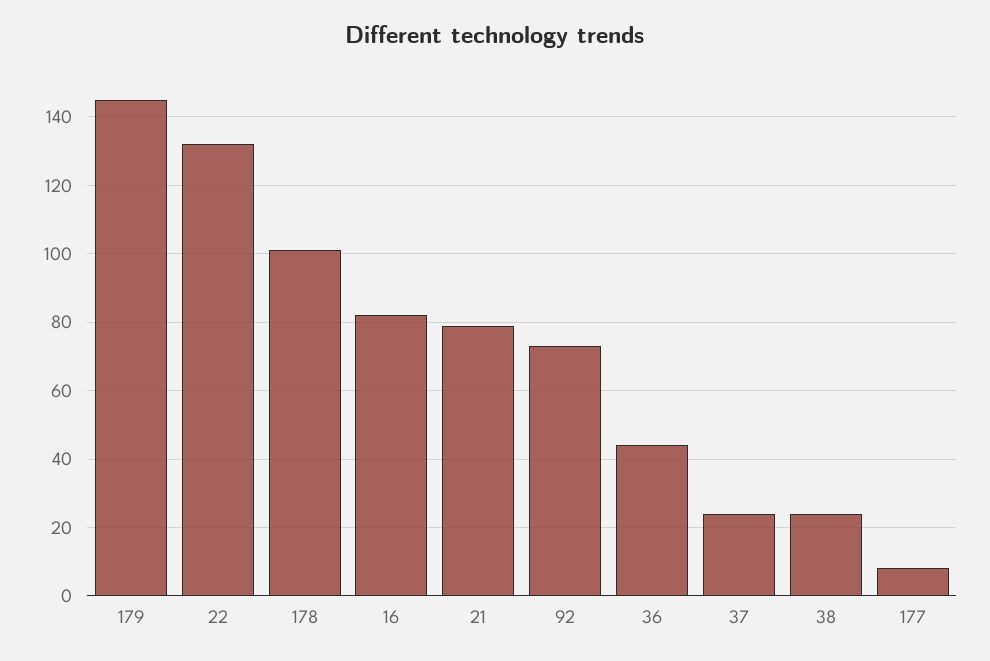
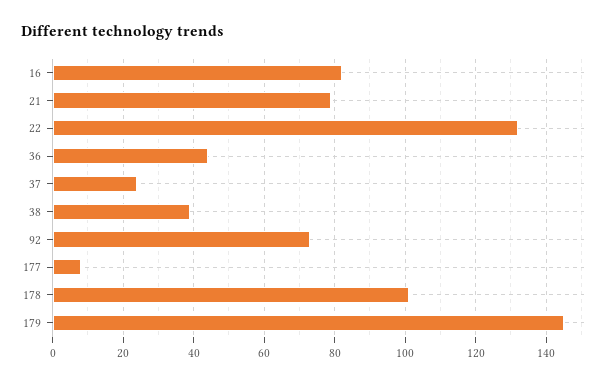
38: 25 -> 40

